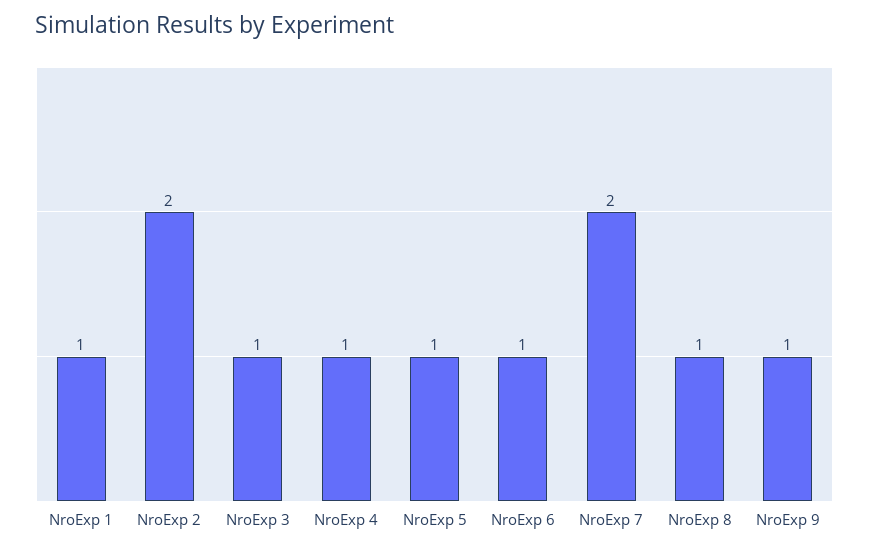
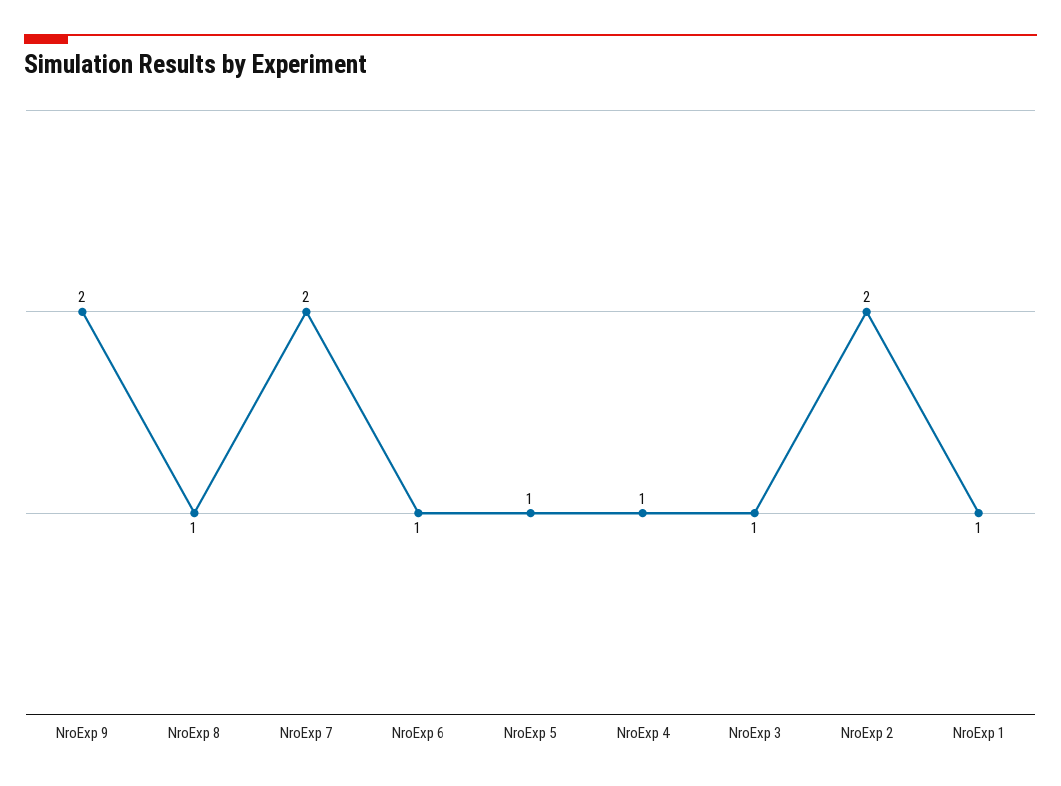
NroExp 9: 1 -> 2

